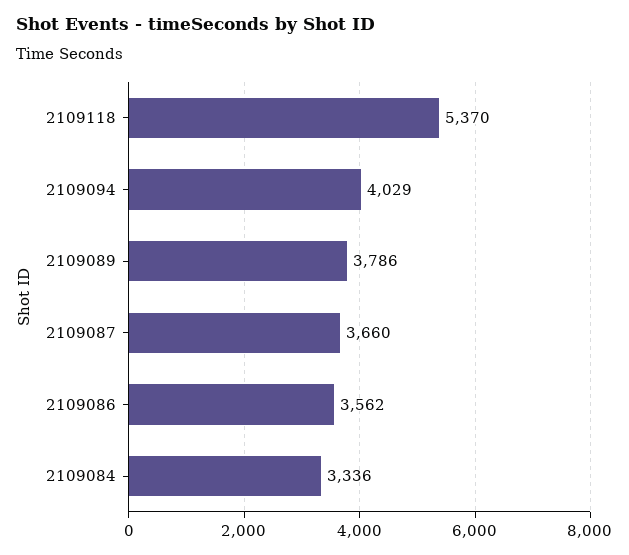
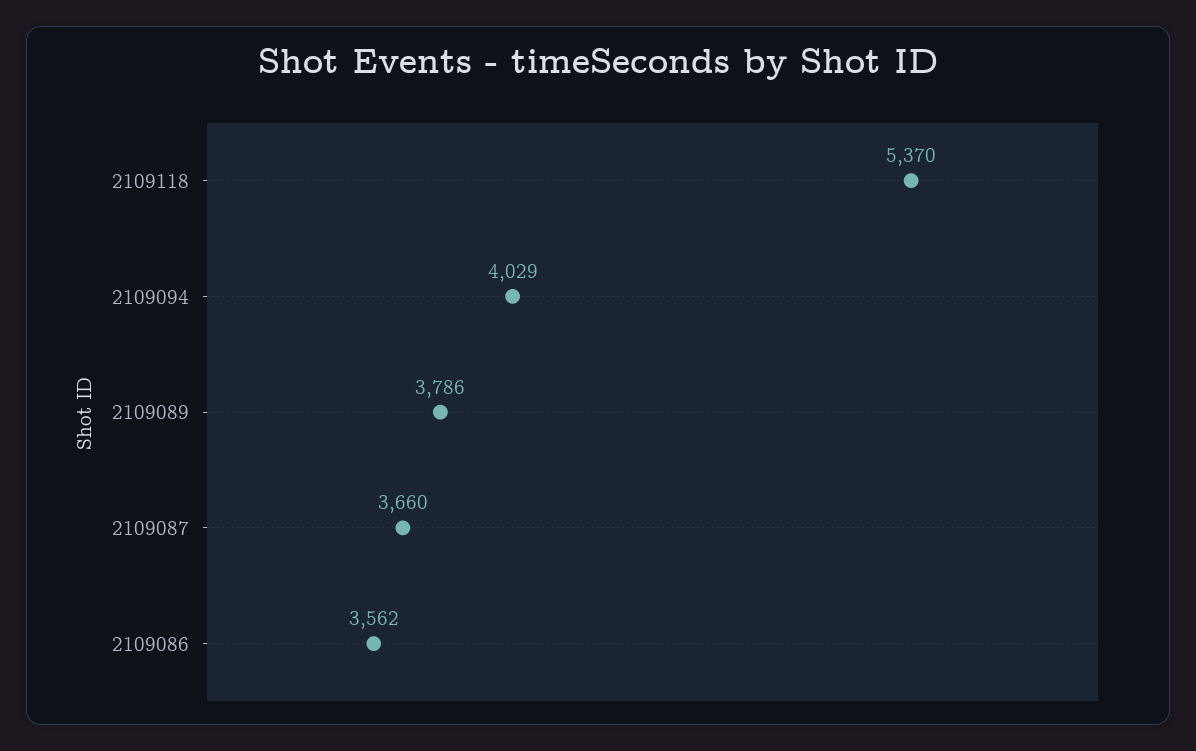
2109084: 3336 -> none

